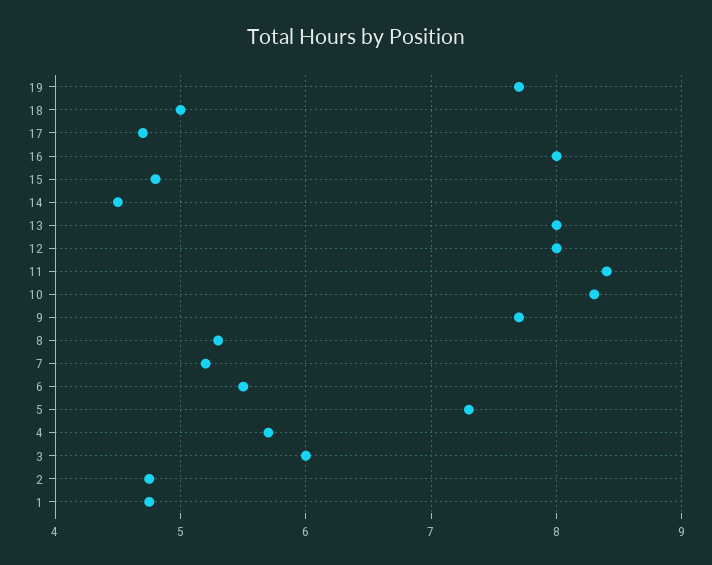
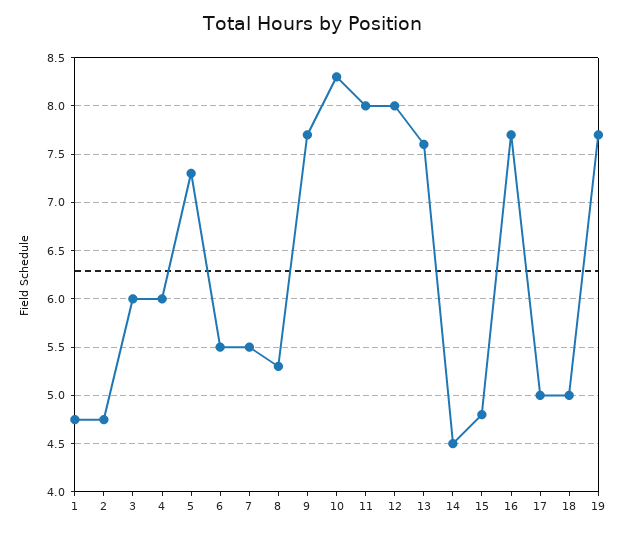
17: 4.7 -> 5
16: 8 -> 7.7
13: 8 -> 7.6
11: 8.4 -> 8
7: 5.2 -> 5.5
4: 5.7 -> 6

